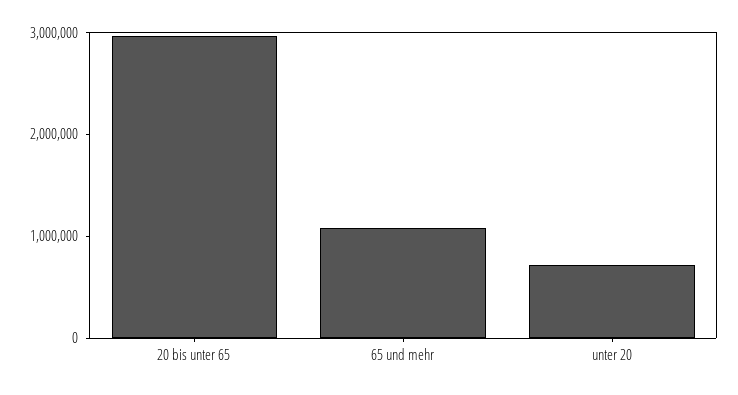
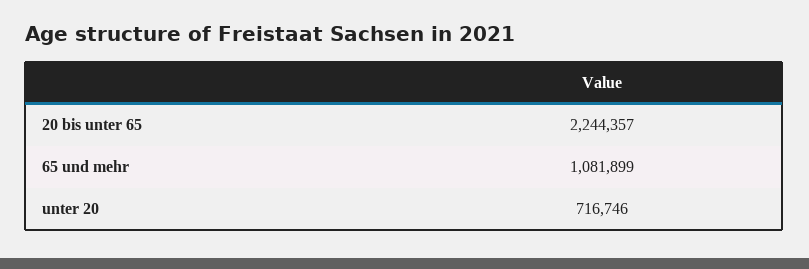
20 bis unter 65: 3000000 -> 2244357

